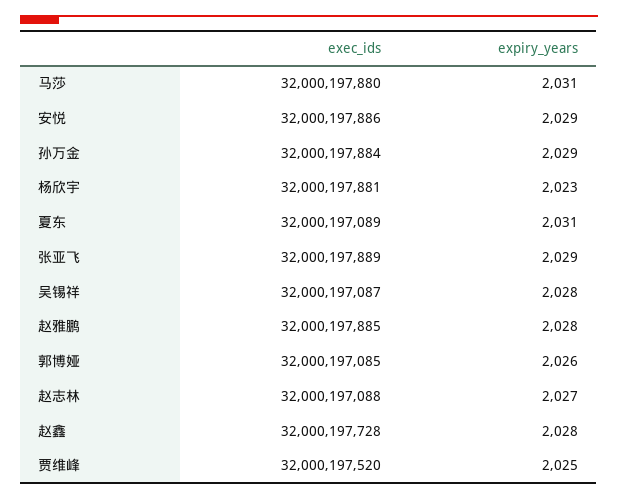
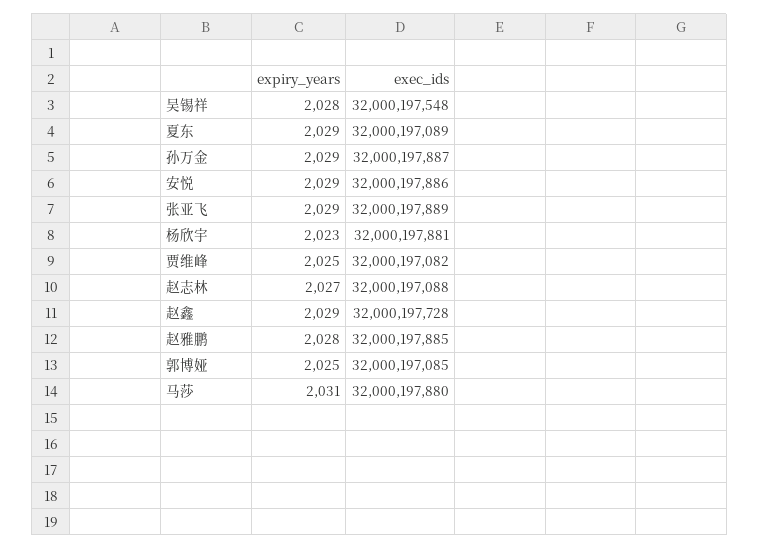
exec_ids, 孙万金: 32000197884 -> 32000197887
expiry_years, 夏东: 2031 -> 2029
exec_ids, 吴锡祥: 32000197087 -> 32000197548
expiry_years, 郭博娅: 2026 -> 2025
expiry_years, 赵鑫: 2028 -> 2029
exec_ids, 贾维峰: 32000197520 -> 32000197082

